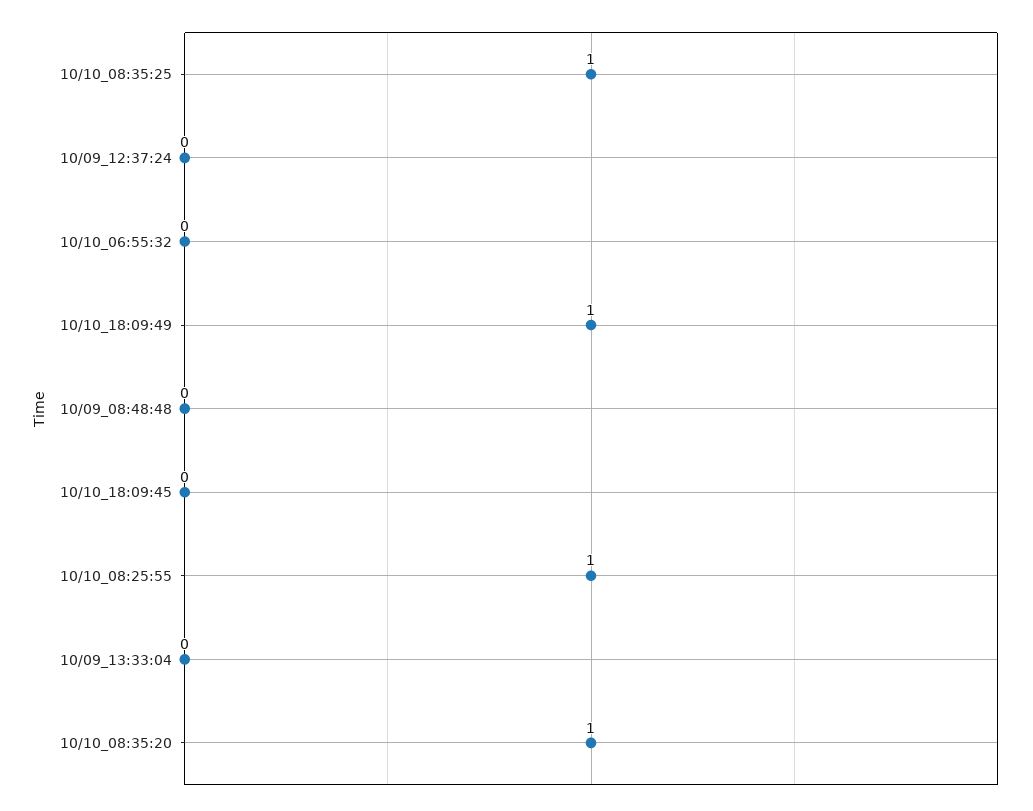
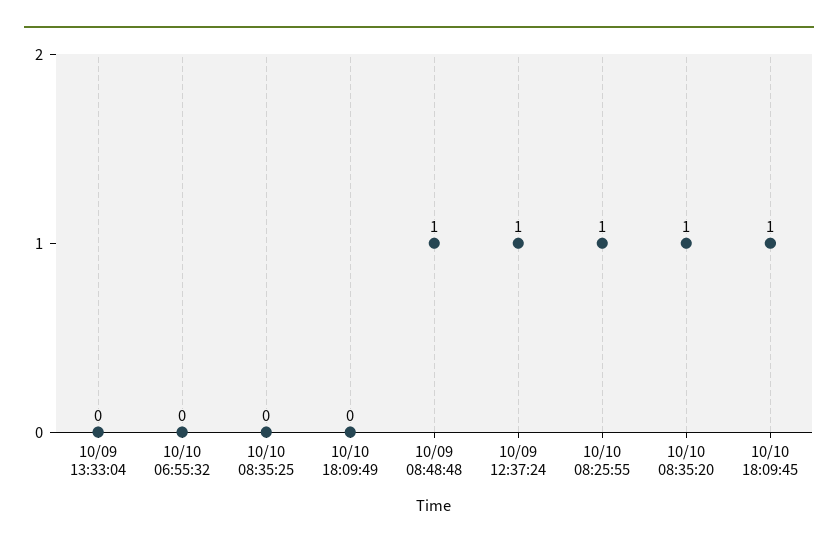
10/10_08:35:25: 1 -> 0
10/09_12:37:24: 0 -> 1
10/10_18:09:49: 1 -> 0
10/09_08:48:48: 0 -> 1
10/10_18:09:45: 0 -> 1

